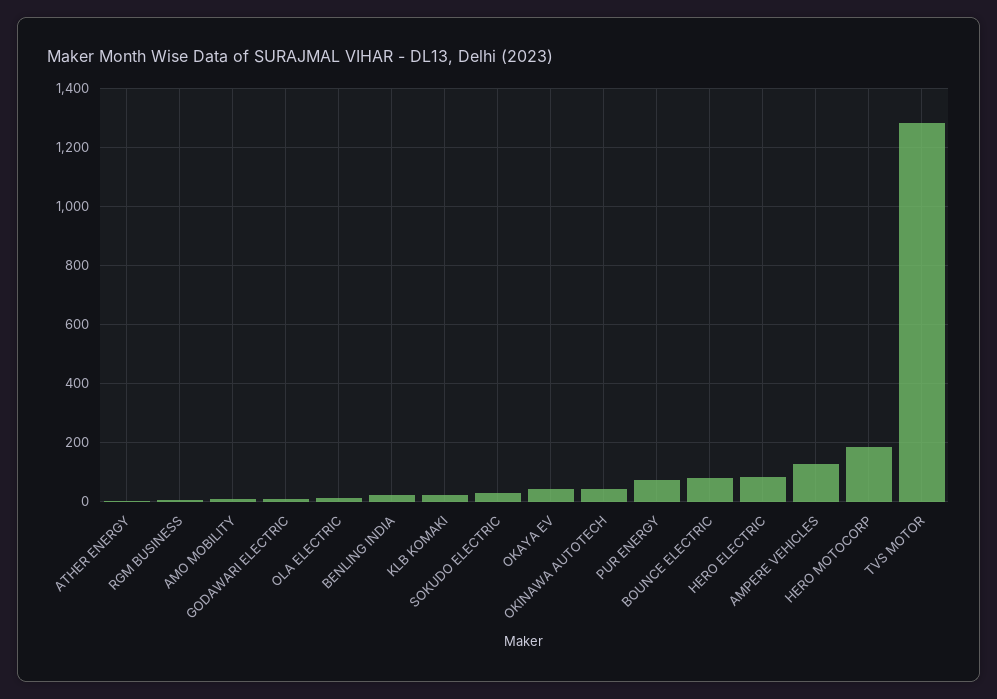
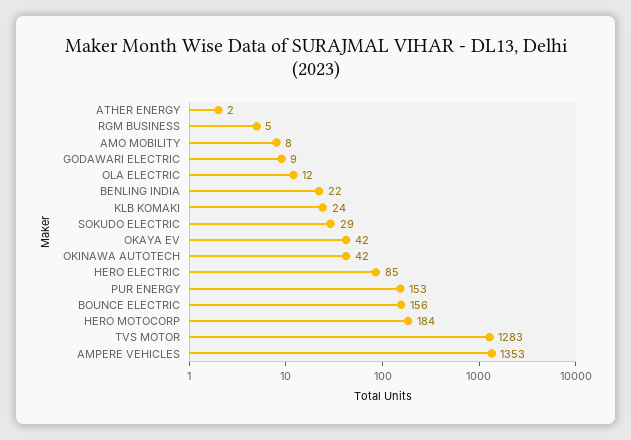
PUR ENERGY: 75 -> 153
BOUNCE ELECTRIC: 75 -> 156
AMPERE VEHICLES: 125 -> 1353

